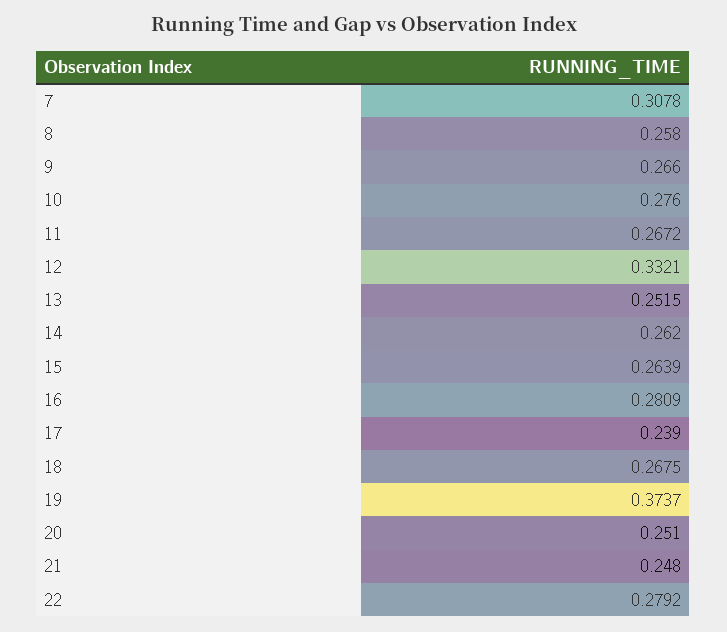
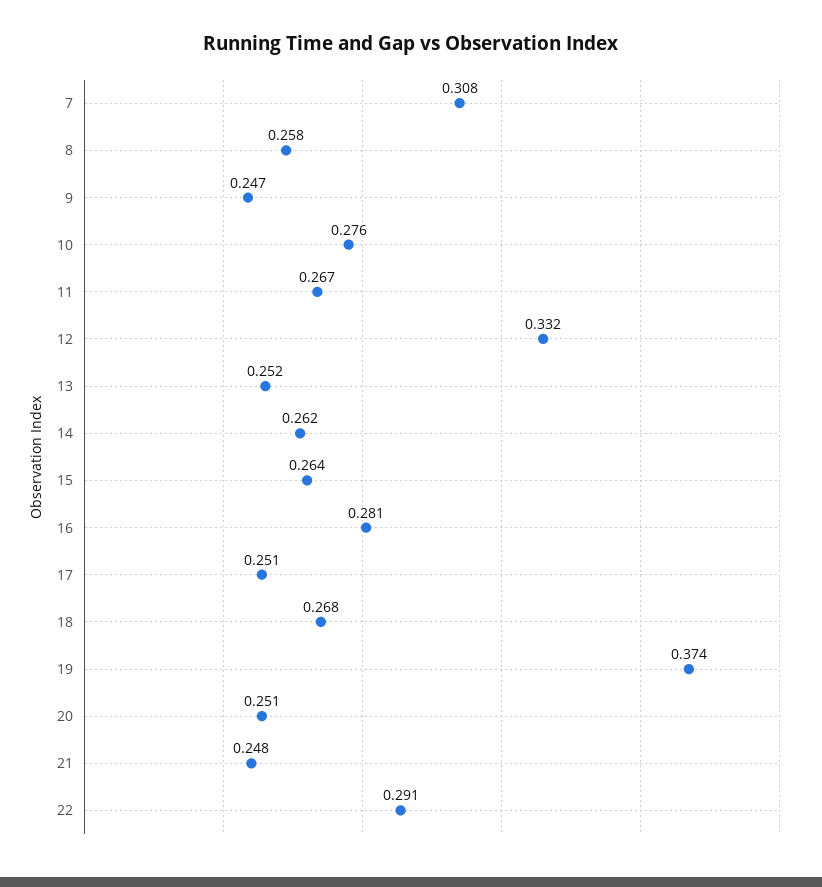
9: 0.266 -> 0.247
17: 0.239 -> 0.251
22: 0.2792 -> 0.291

